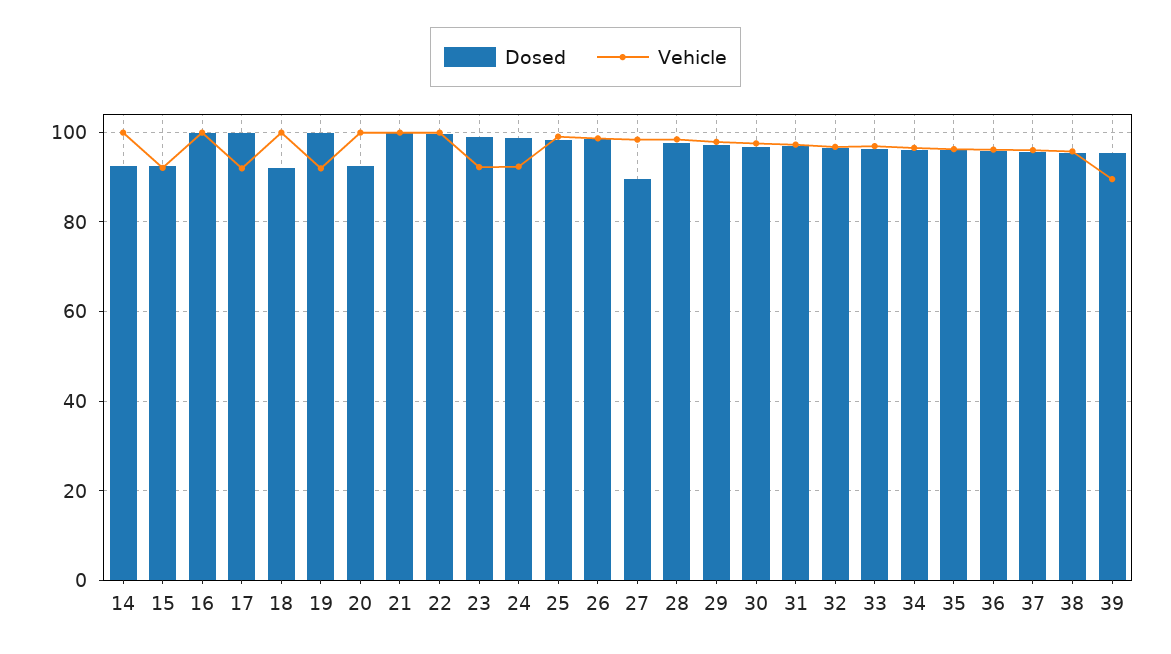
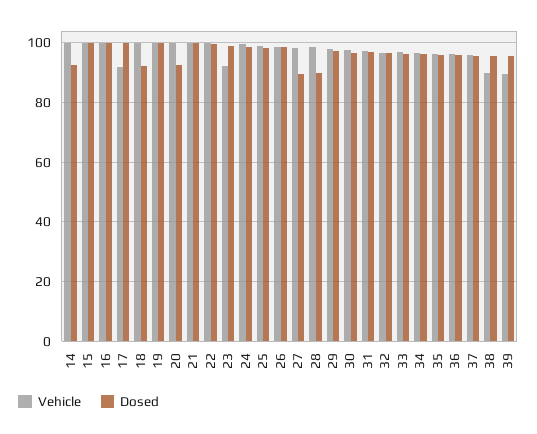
Dosed, 15: 92 -> 100
Vehicle, 15: 92 -> 100
Vehicle, 19: 92 -> 100
Vehicle, 24: 92 -> 100
Dosed, 28: 98 -> 90
Vehicle, 38: 96 -> 90

